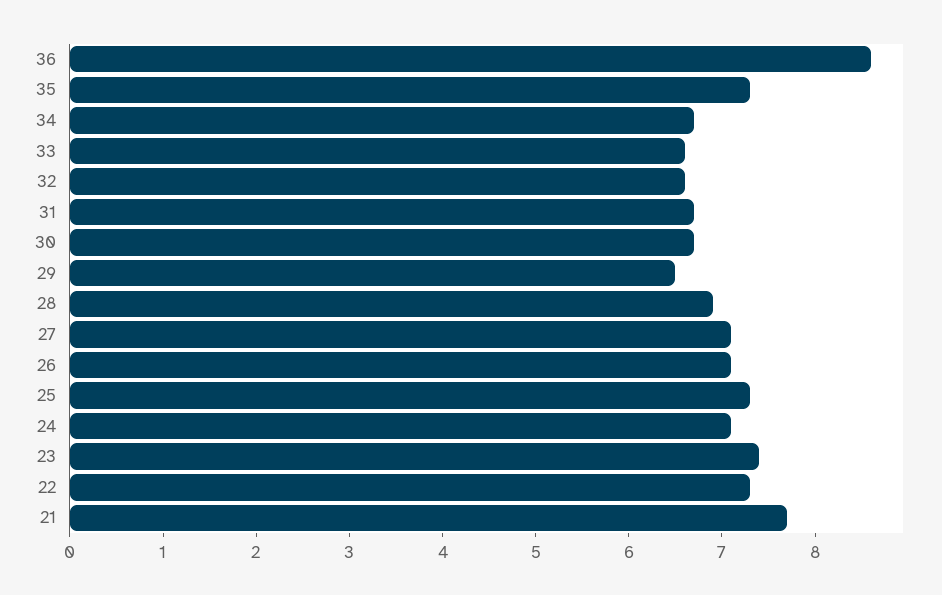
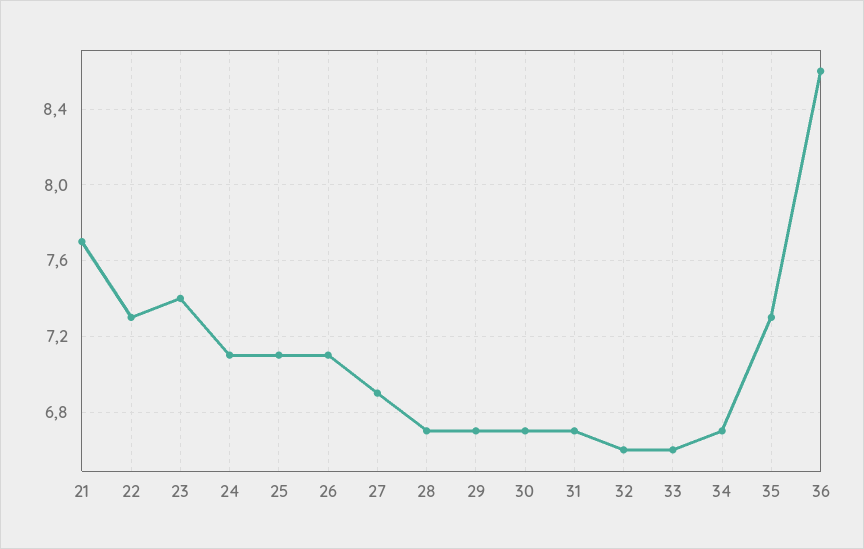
29: 6.5 -> 6.7
28: 6.9 -> 6.7
27: 7.1 -> 6.9
25: 7.3 -> 7.1

